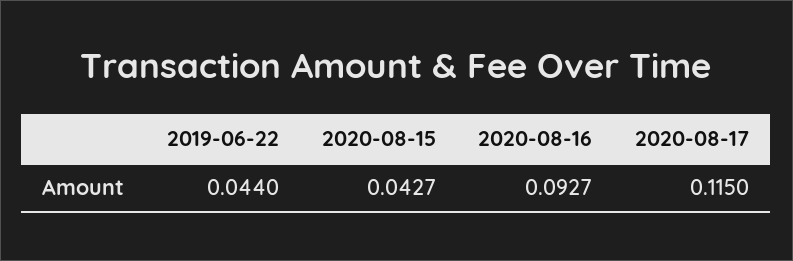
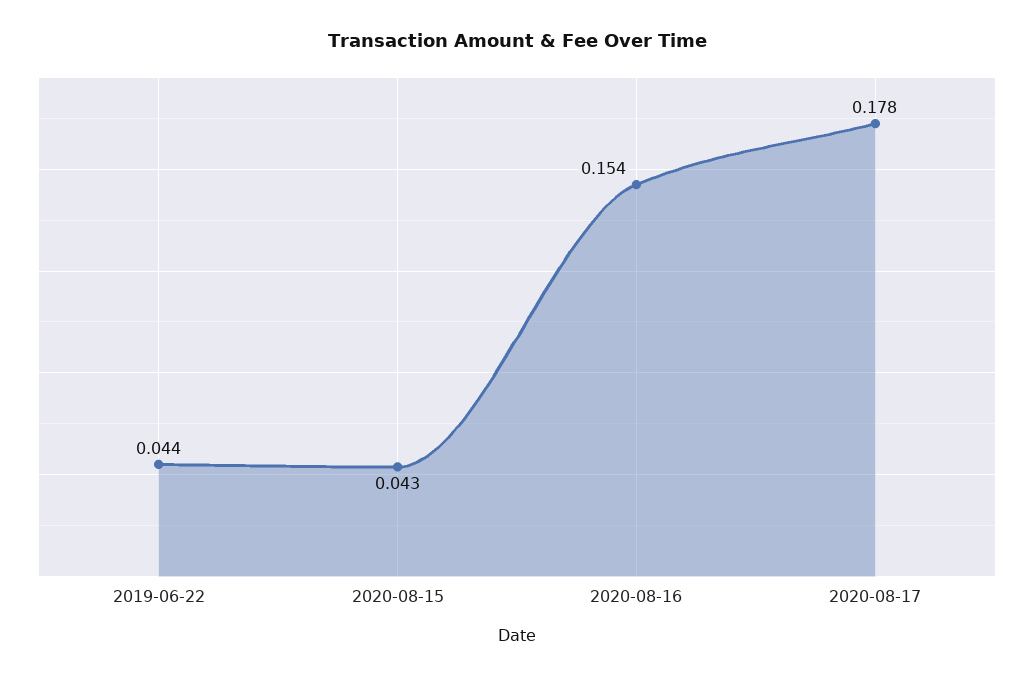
2020-08-16: 0.0927 -> 0.154
2020-08-17: 0.115 -> 0.178

